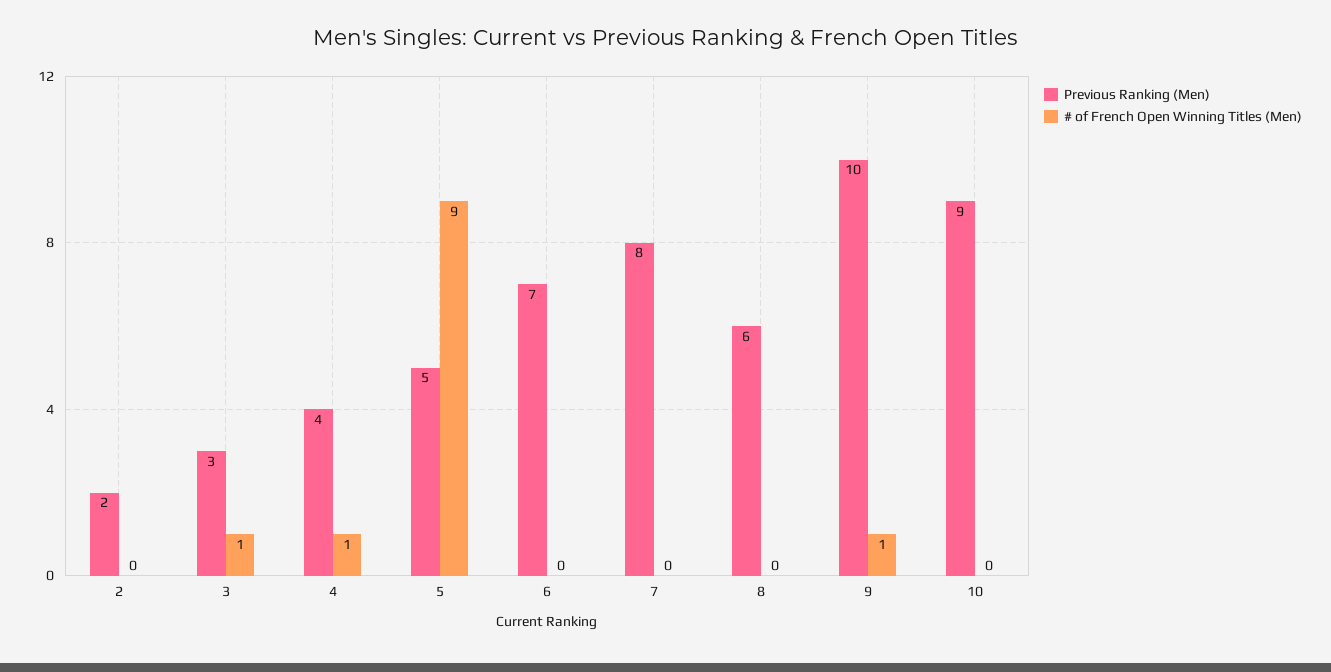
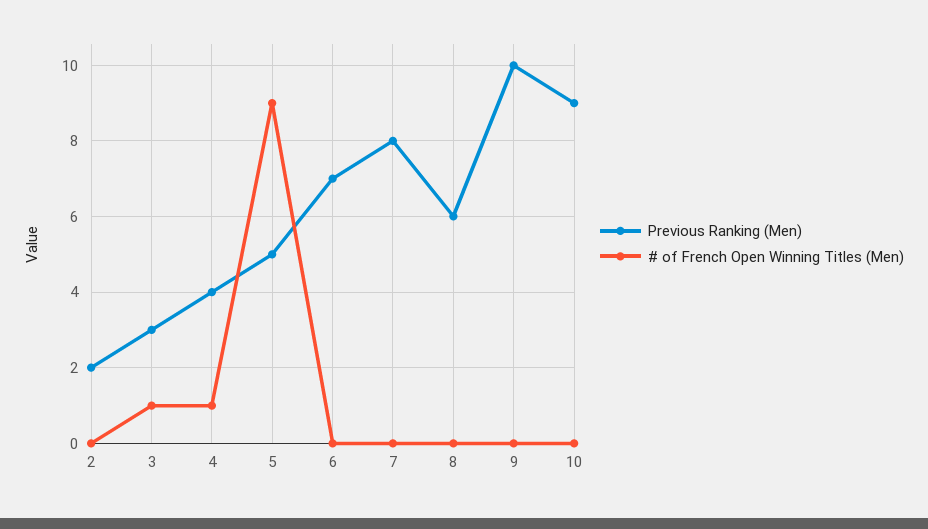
# of French Open Winning Titles (Men), 9: 1 -> 0

